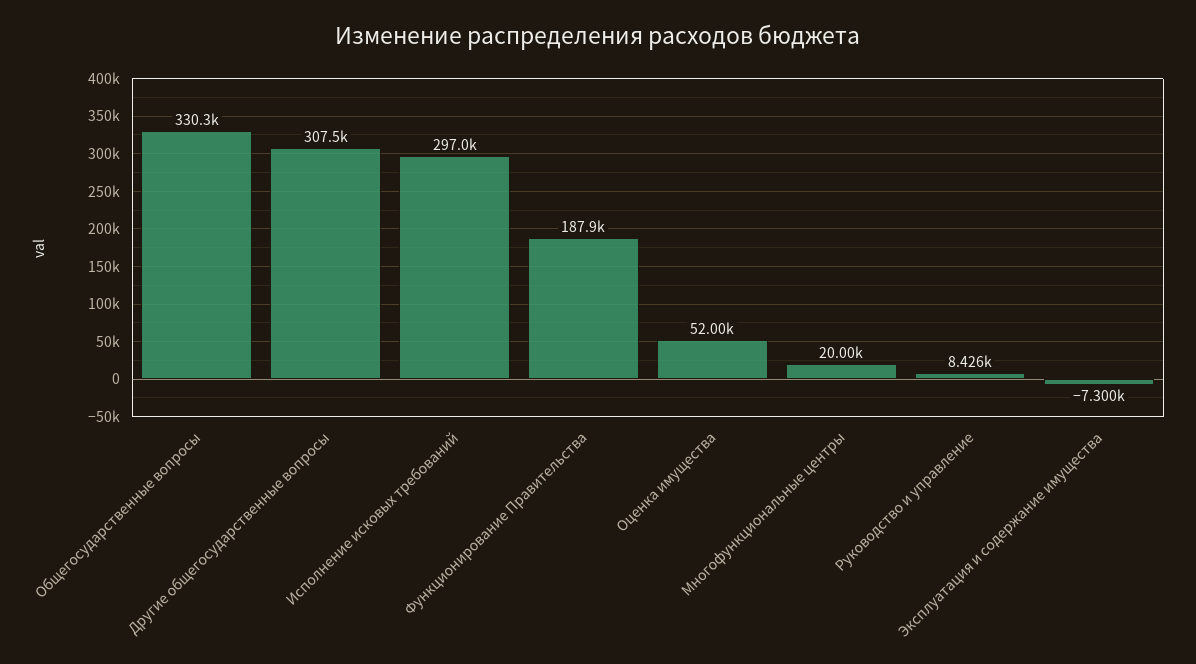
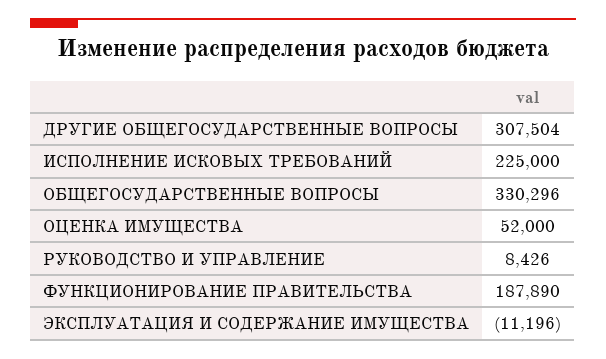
Исполнение исковых требований: 297000 -> 225000
Многофункциональные центры: 20000 -> none
Эксплуатация и содержание имущества: -7300 -> -11196

